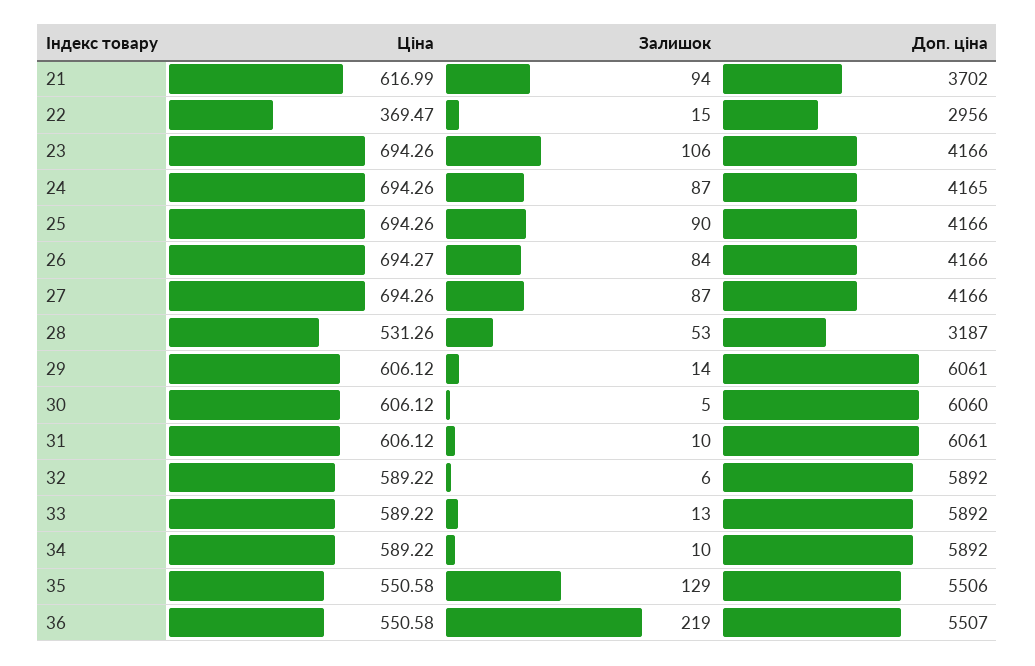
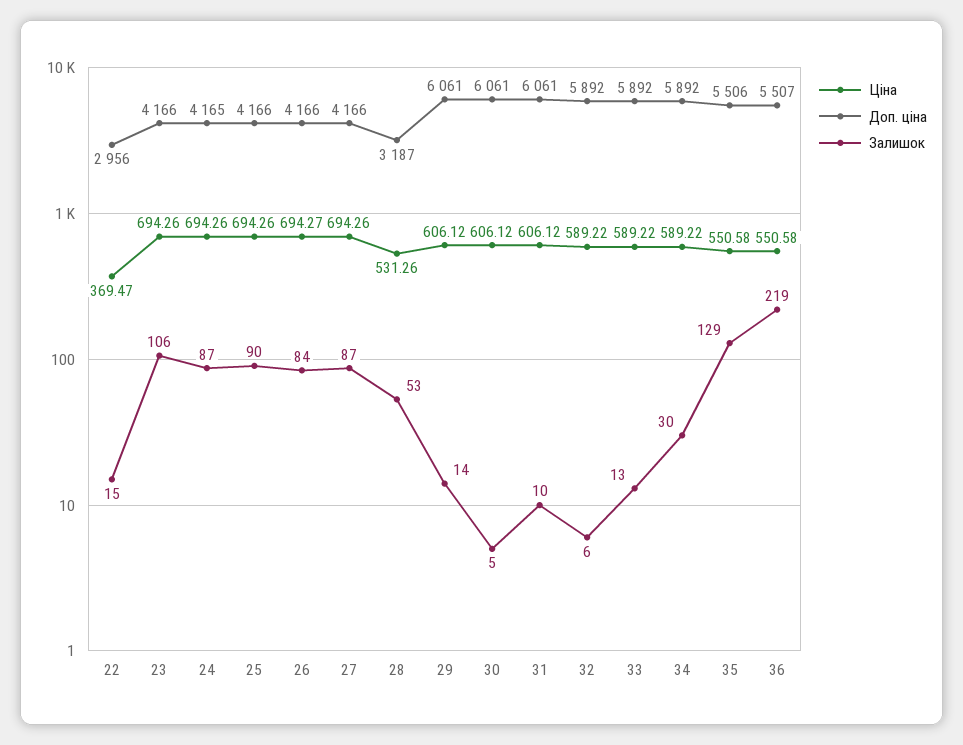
Ціна, 21: 616.99 -> none
Залишок, 21: 94 -> none
Доп. ціна, 21: 3702 -> none
Доп. ціна, 30: 6060 -> 6061
Залишок, 34: 10 -> 30

